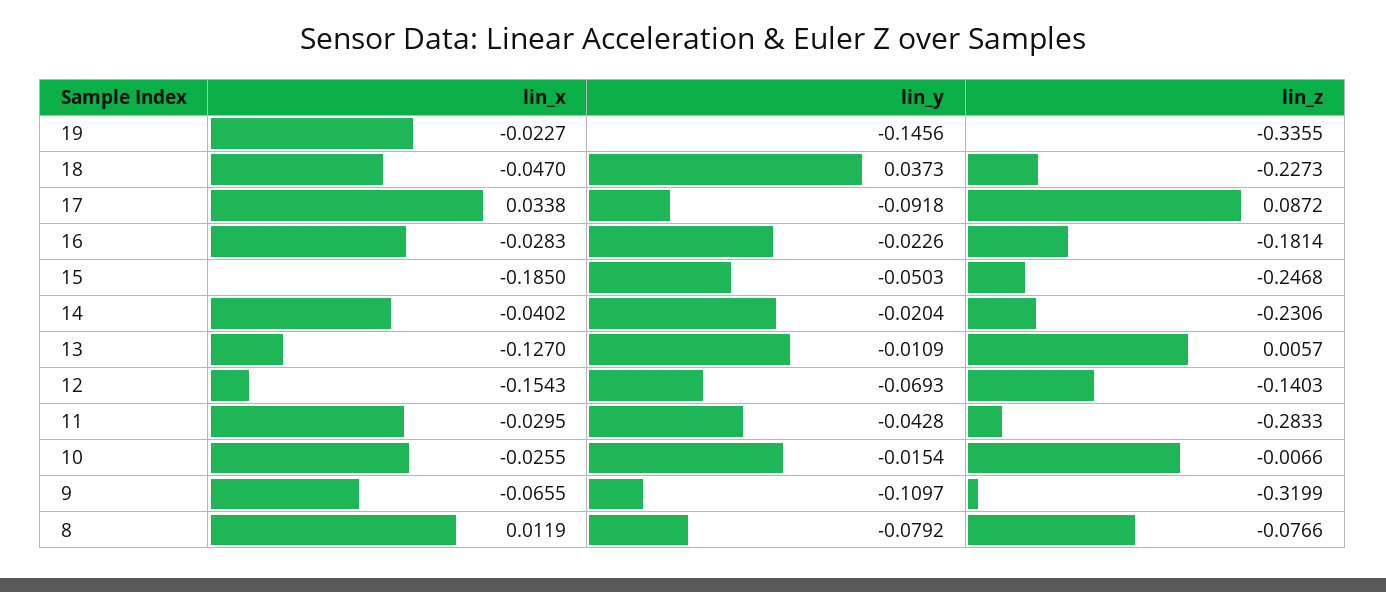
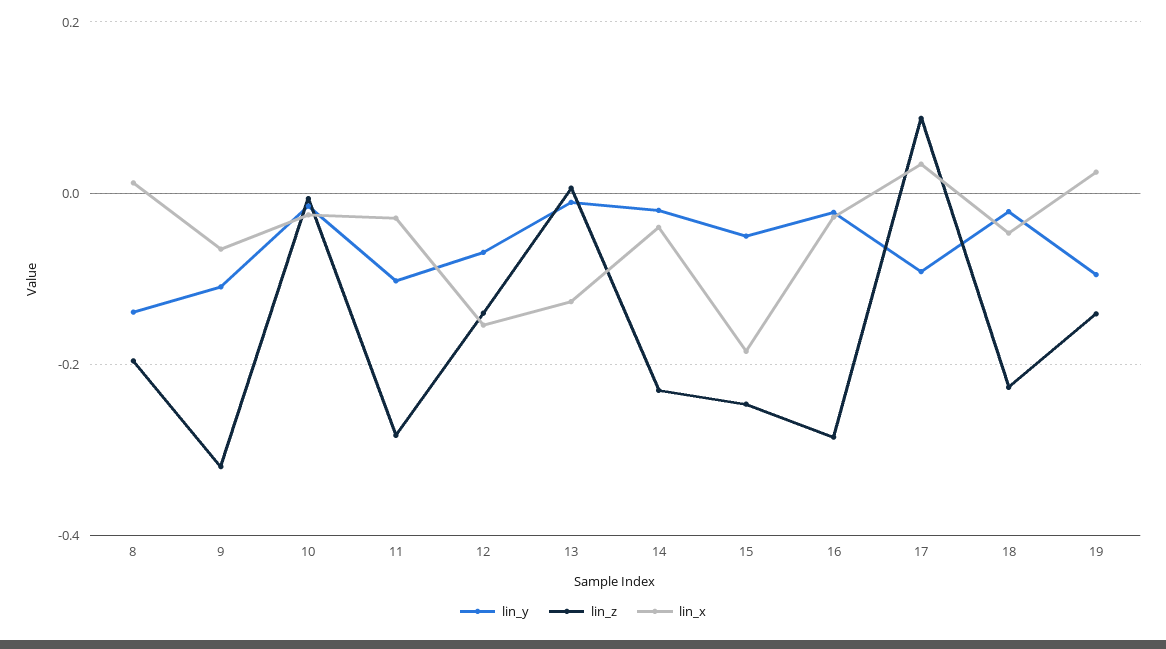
lin_x, 19: -0.0227 -> 0.02
lin_y, 19: -0.1456 -> -0.1
lin_z, 19: -0.3355 -> -0.14
lin_y, 18: 0.0373 -> -0.02
lin_z, 16: -0.1814 -> -0.28
lin_y, 11: -0.0428 -> -0.1
lin_y, 8: -0.0792 -> -0.14
lin_z, 8: -0.0766 -> -0.2

